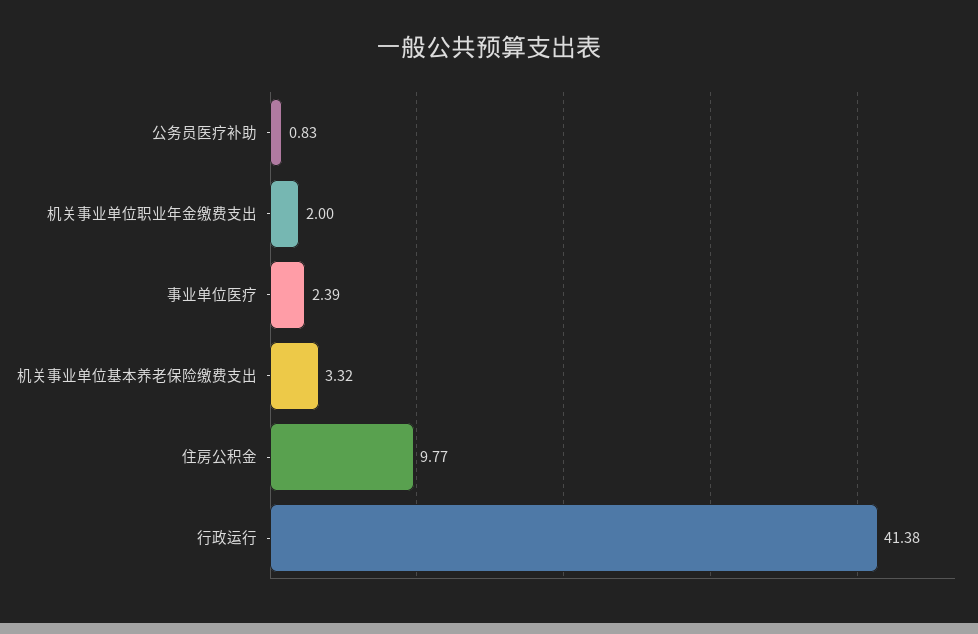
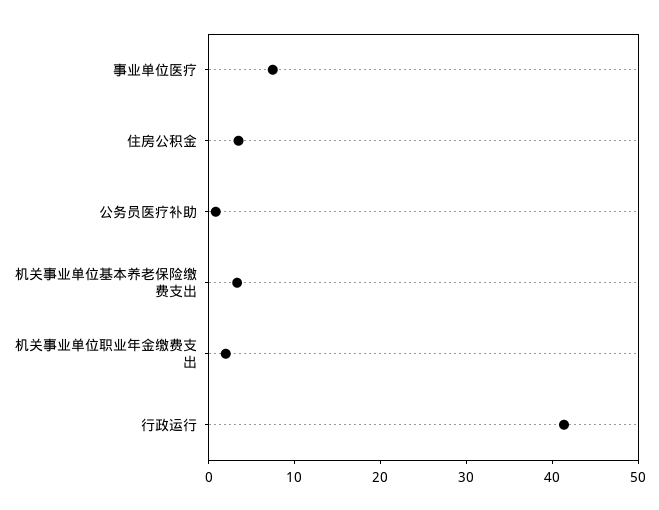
事业单位医疗: 2.39 -> 8
住房公积金: 9.77 -> 4

